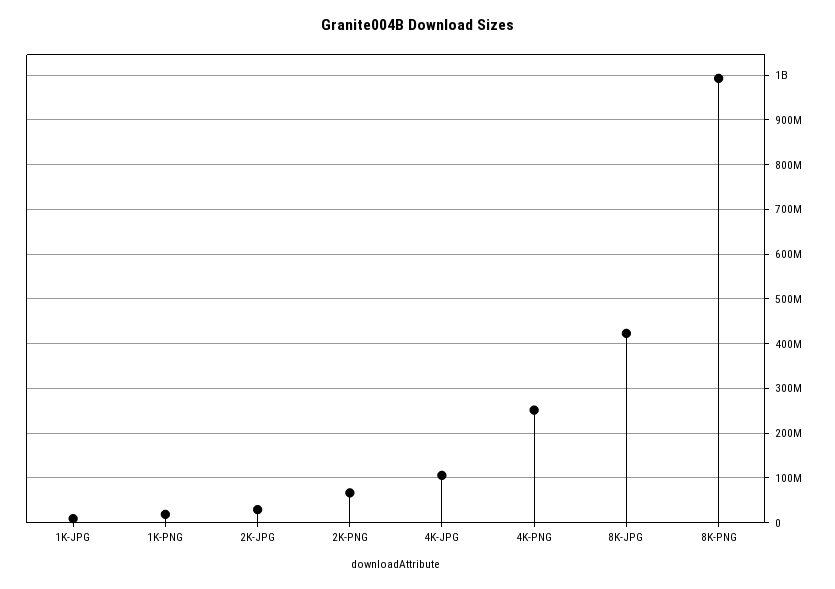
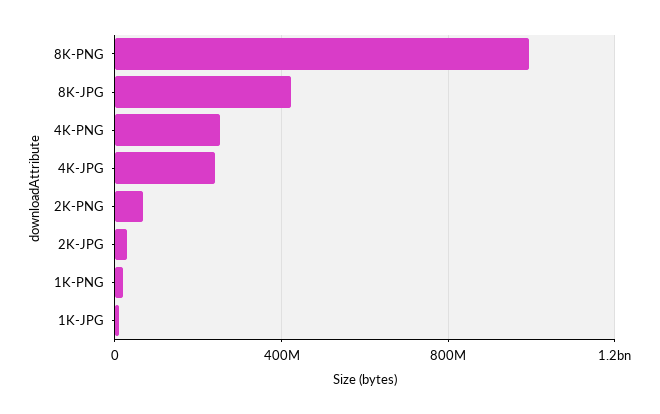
4K-JPG: 100000000 -> 250000000

